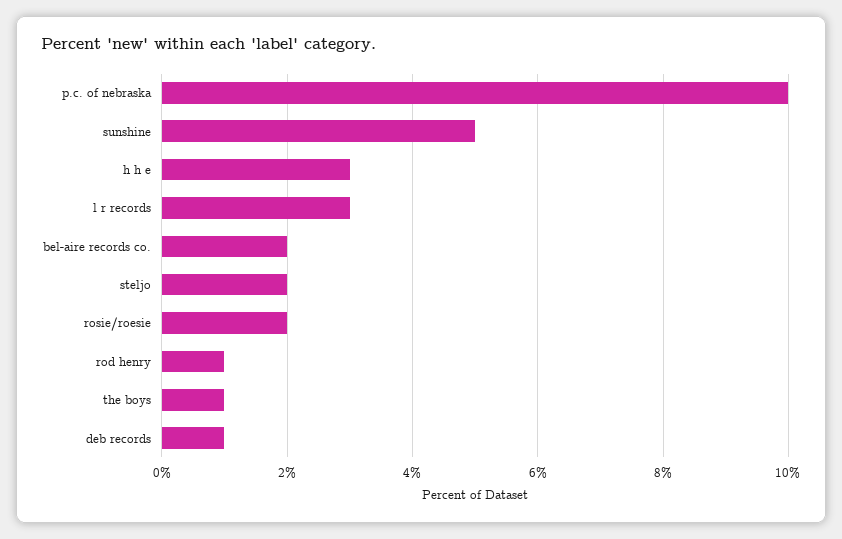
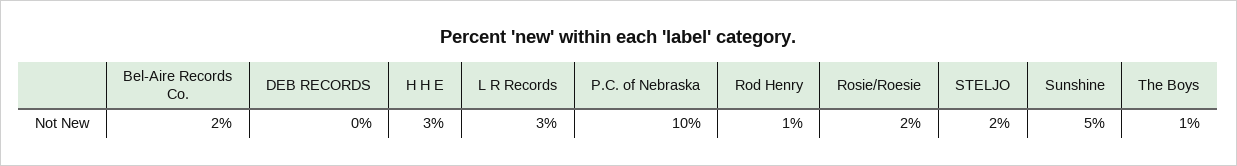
deb records: 1 -> 0

